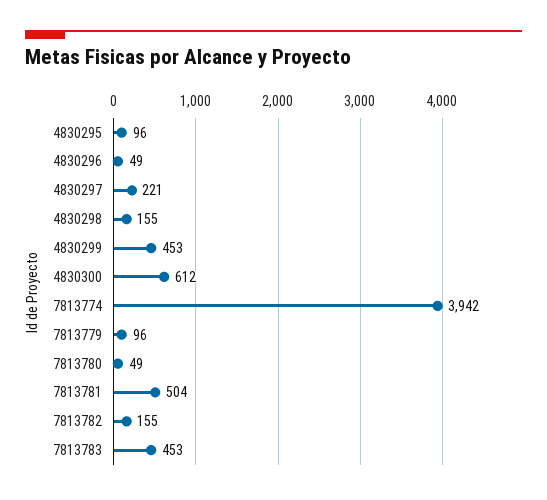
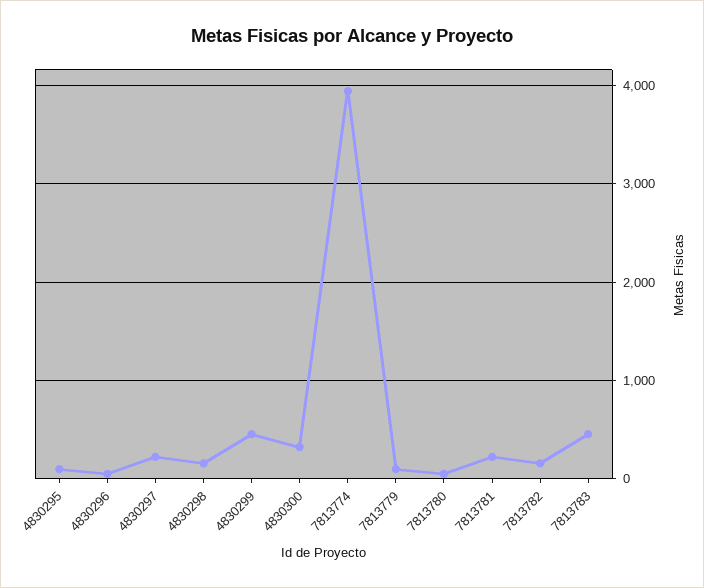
4830300: 612 -> 300
7813781: 504 -> 200

